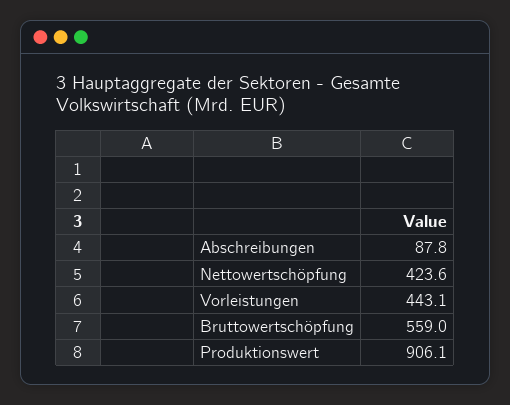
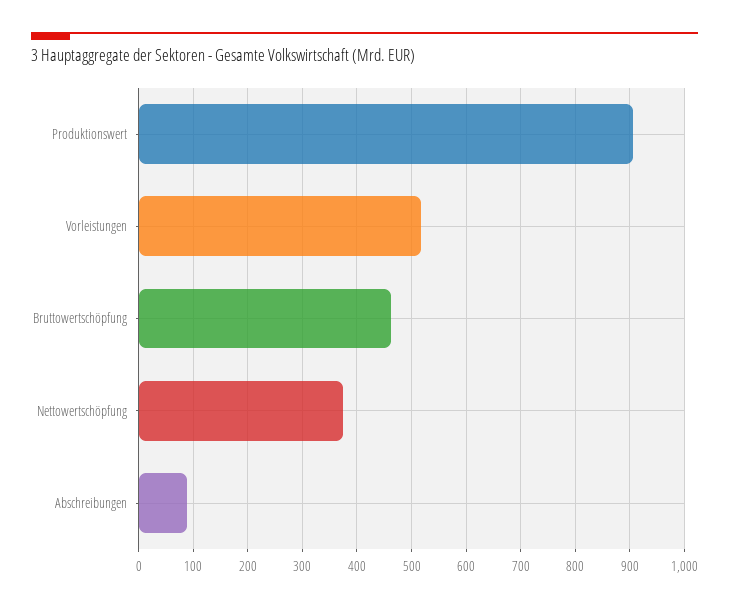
Nettowertschöpfung: 423.6 -> 380
Vorleistungen: 443.1 -> 520
Bruttowertschöpfung: 559 -> 460

